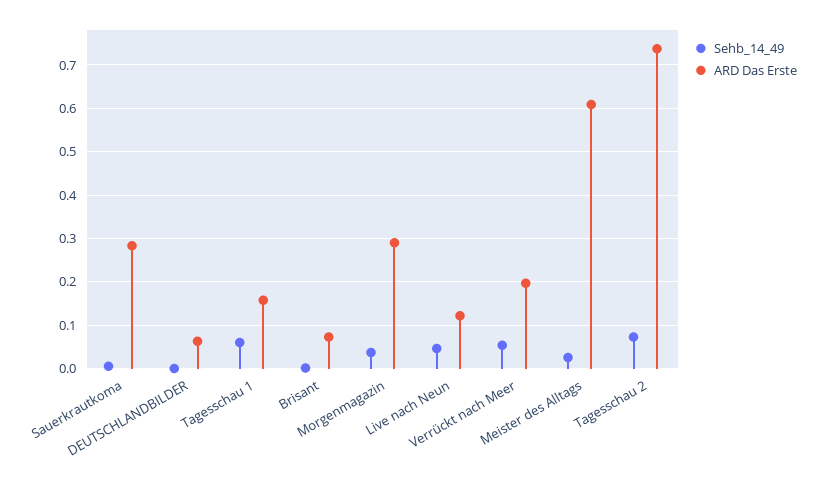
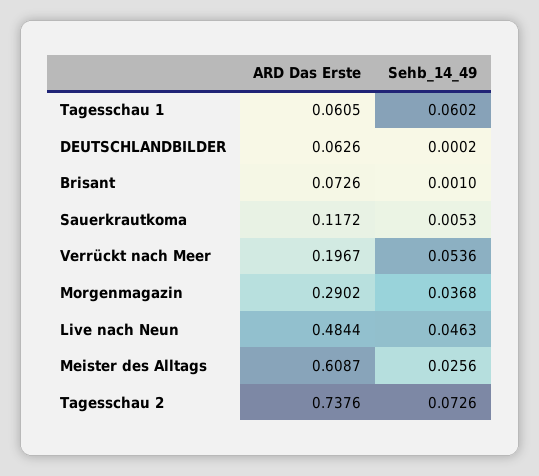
ARD Das Erste, Sauerkrautkoma: 0.28 -> 0.1172
ARD Das Erste, Tagesschau 1: 0.16 -> 0.0605
ARD Das Erste, Live nach Neun: 0.12 -> 0.4844

